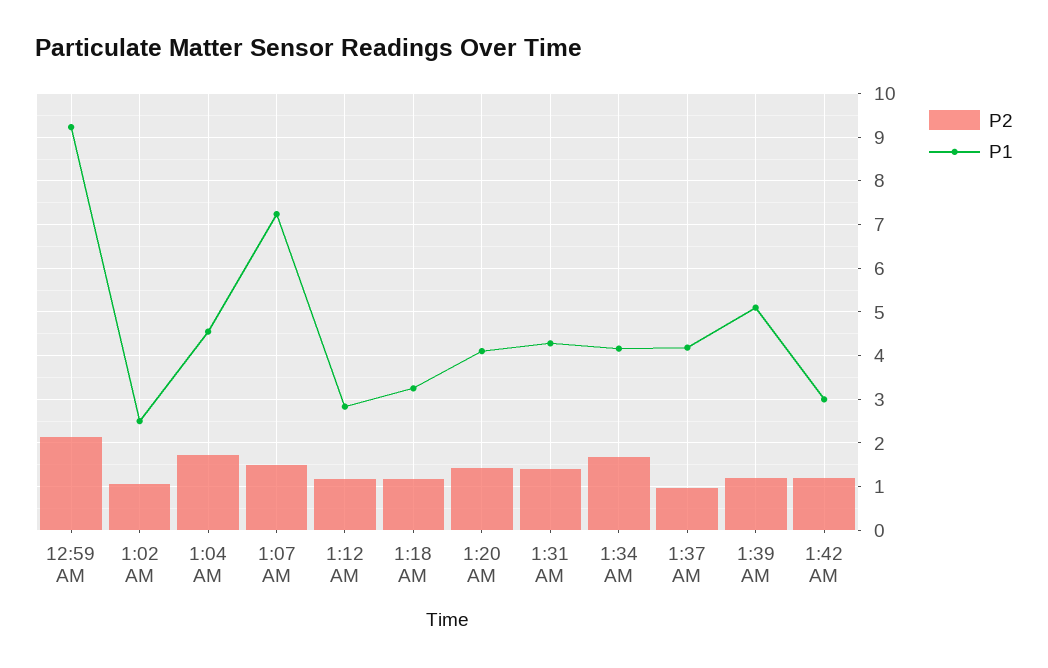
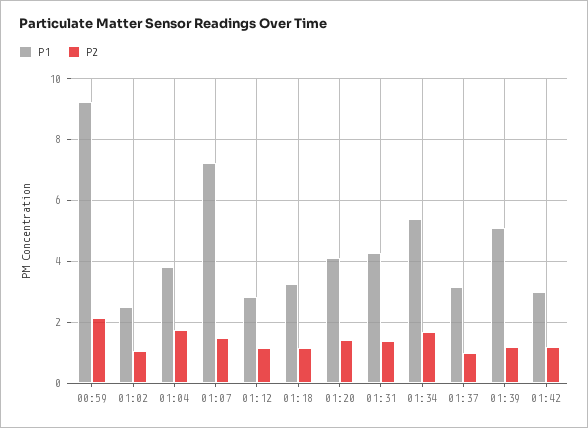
P1, 1:04 AM: 4.6 -> 3.8
P1, 1:34 AM: 4.2 -> 5.4
P1, 1:37 AM: 4.2 -> 3.2

